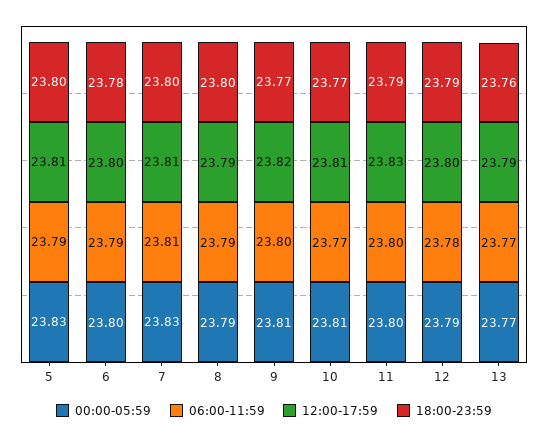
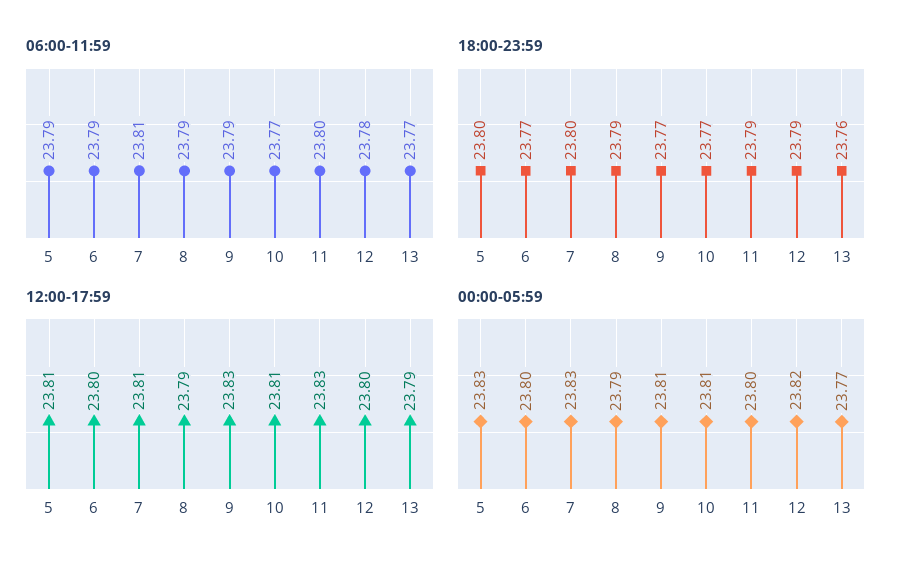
18:00-23:59, 6: 23.78 -> 23.77
18:00-23:59, 8: 23.8 -> 23.79
06:00-11:59, 9: 23.8 -> 23.79
12:00-17:59, 9: 23.82 -> 23.83
00:00-05:59, 12: 23.79 -> 23.82

